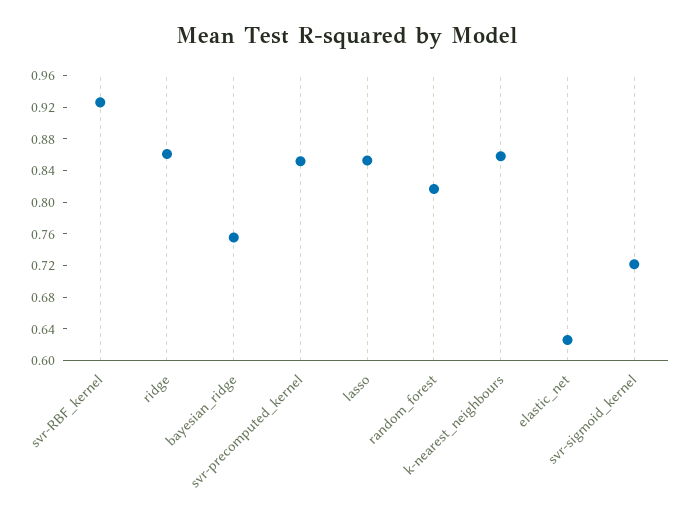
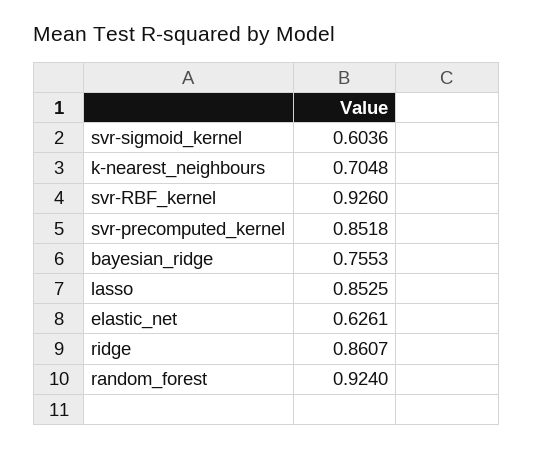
random_forest: 0.82 -> 0.924
k-nearest_neighbours: 0.86 -> 0.7048
svr-sigmoid_kernel: 0.72 -> 0.6036

